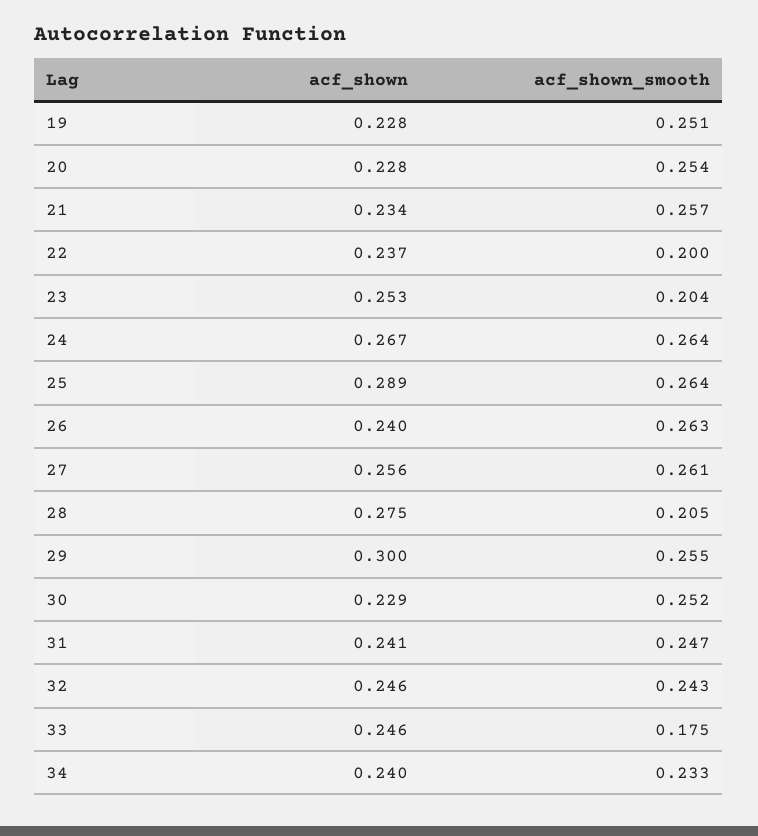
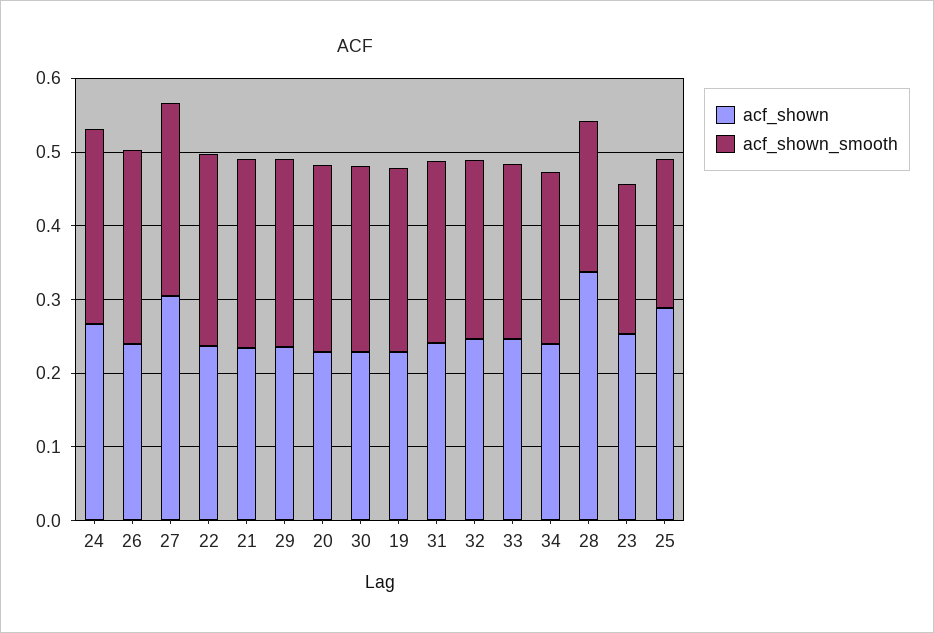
acf_shown_smooth, 22: 0.2 -> 0.26
acf_shown_smooth, 25: 0.264 -> 0.2
acf_shown, 27: 0.256 -> 0.3
acf_shown, 28: 0.275 -> 0.34
acf_shown, 29: 0.3 -> 0.24
acf_shown_smooth, 33: 0.175 -> 0.24

